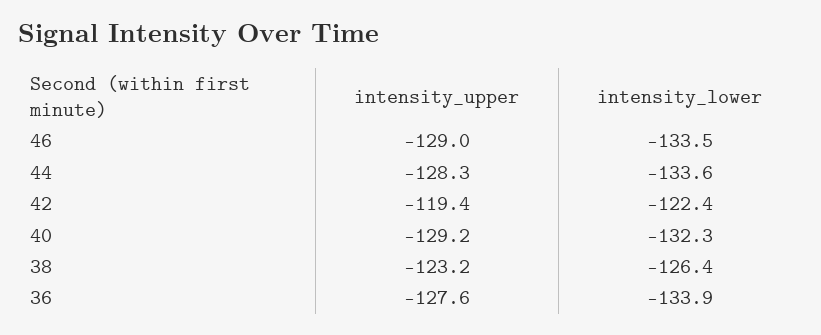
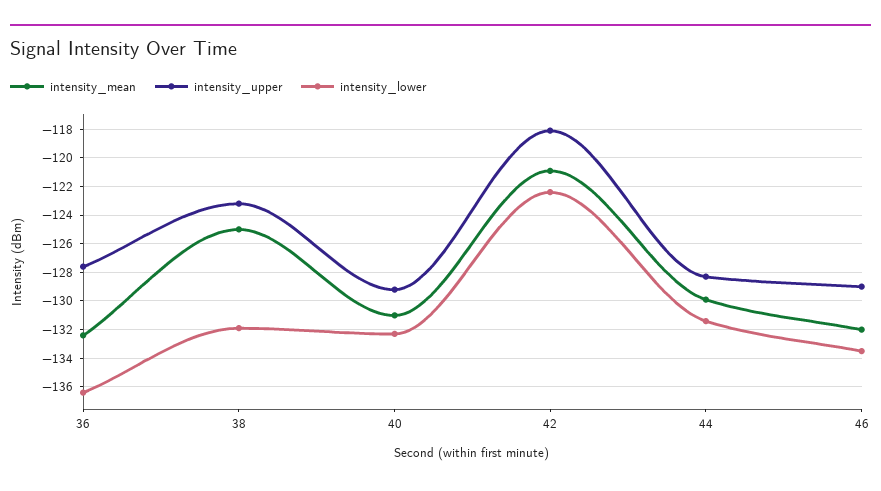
intensity_lower, 44: -133.6 -> -131.5
intensity_upper, 42: -119.4 -> -118
intensity_lower, 38: -126.4 -> -132
intensity_lower, 36: -133.9 -> -136.5
intensity_mean, 36: none -> -132.5
intensity_mean, 38: none -> -125
intensity_mean, 40: none -> -131
intensity_mean, 42: none -> -121
intensity_mean, 44: none -> -130
intensity_mean, 46: none -> -132

